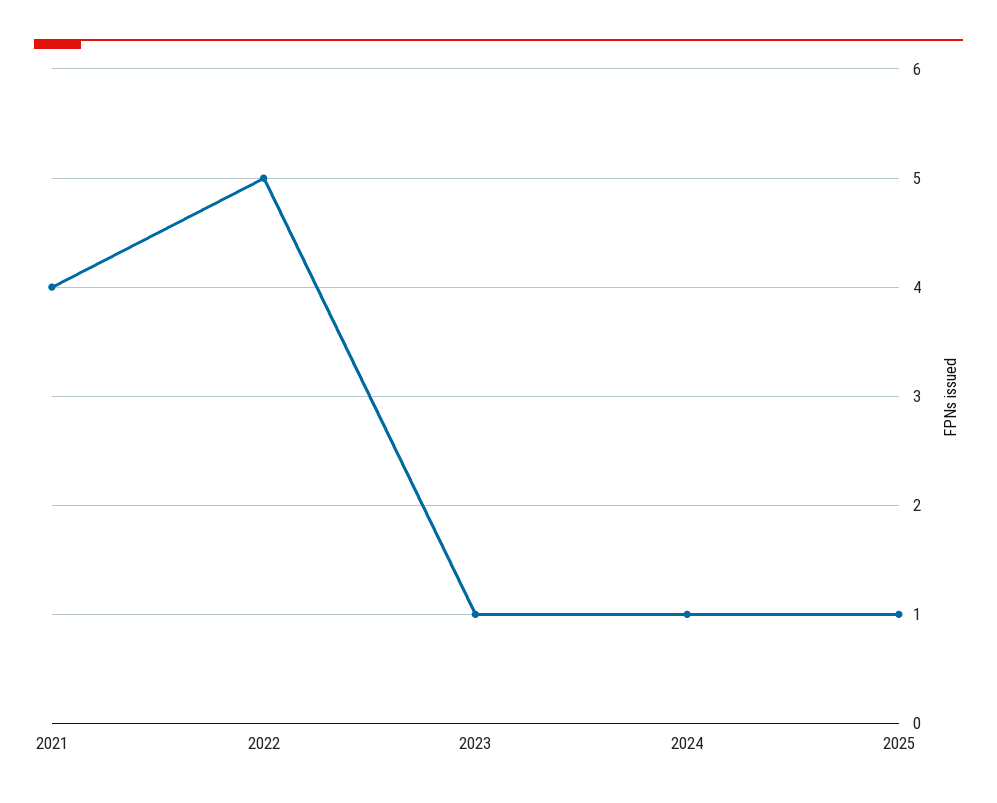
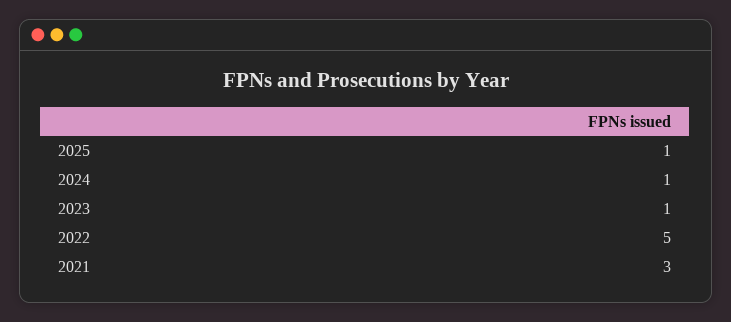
2021: 4 -> 3

